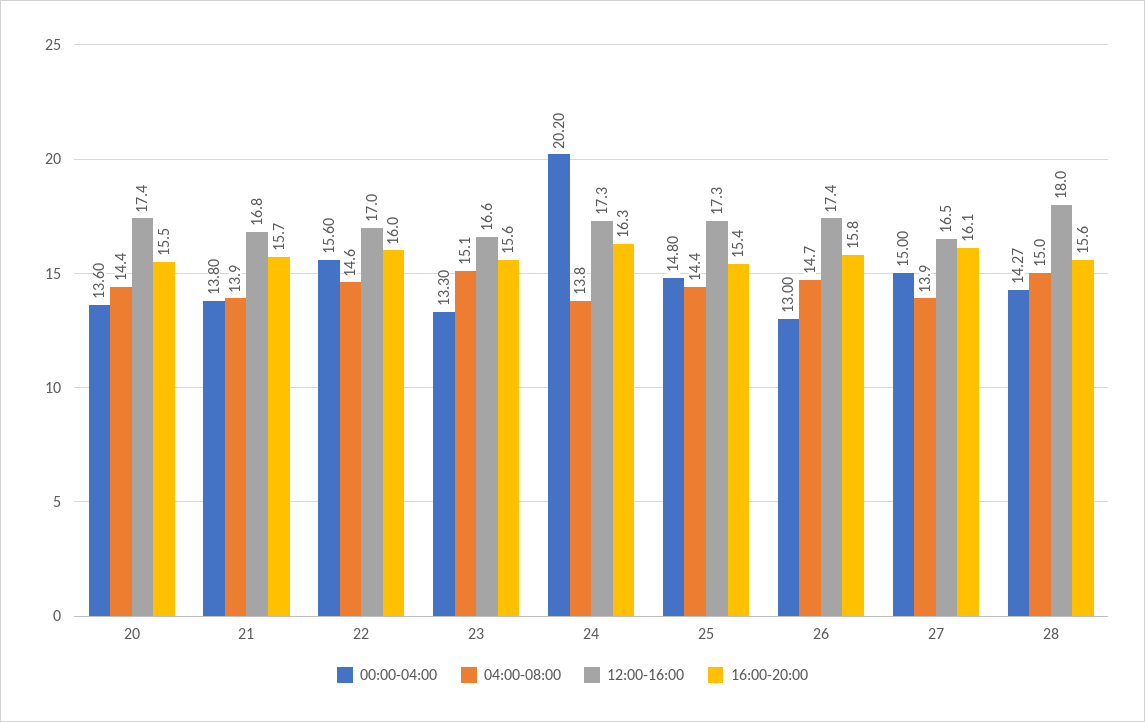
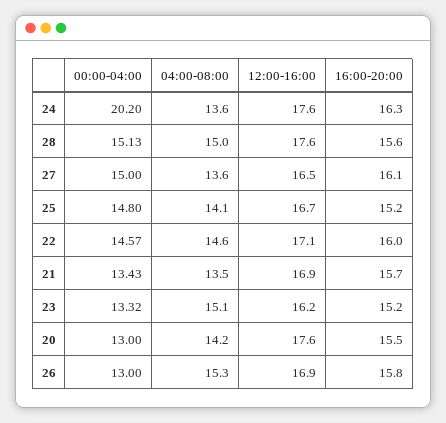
00:00-04:00, 20: 13.6 -> 13
04:00-08:00, 20: 14.4 -> 14.2
12:00-16:00, 20: 17.4 -> 17.6
00:00-04:00, 21: 13.8 -> 13.43
04:00-08:00, 21: 13.9 -> 13.5
12:00-16:00, 21: 16.8 -> 16.9
00:00-04:00, 22: 15.6 -> 14.57
12:00-16:00, 22: 17 -> 17.1
00:00-04:00, 23: 13.3 -> 13.32
12:00-16:00, 23: 16.6 -> 16.2
16:00-20:00, 23: 15.6 -> 15.2
04:00-08:00, 24: 13.8 -> 13.6
12:00-16:00, 24: 17.3 -> 17.6
04:00-08:00, 25: 14.4 -> 14.1
12:00-16:00, 25: 17.3 -> 16.7
16:00-20:00, 25: 15.4 -> 15.2
04:00-08:00, 26: 14.7 -> 15.3
12:00-16:00, 26: 17.4 -> 16.9
04:00-08:00, 27: 13.9 -> 13.6
00:00-04:00, 28: 14.27 -> 15.13
12:00-16:00, 28: 18 -> 17.6

